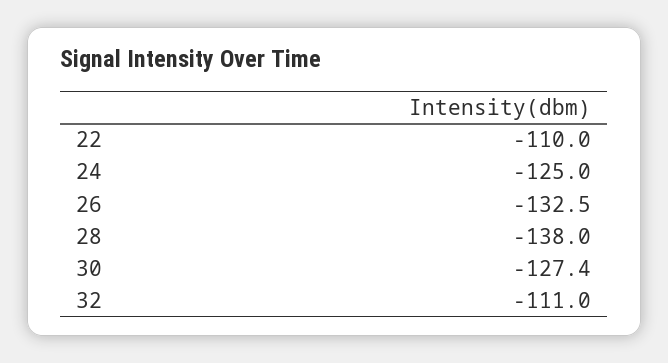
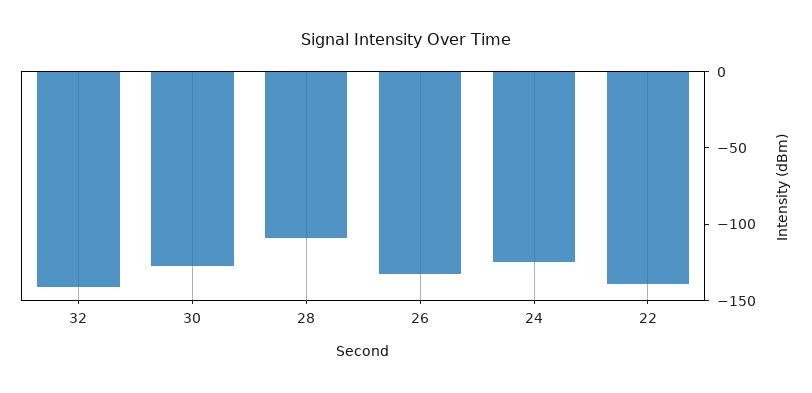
22: -110 -> -140
28: -138 -> -110
32: -111 -> -140

